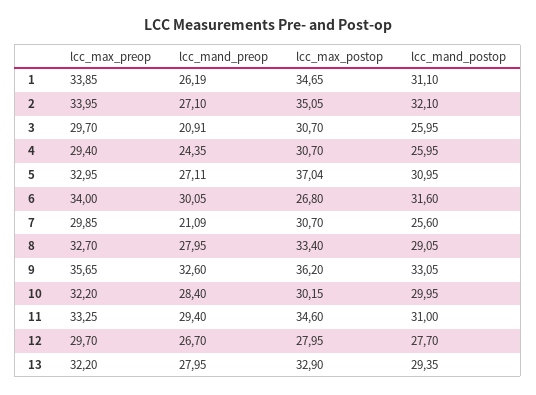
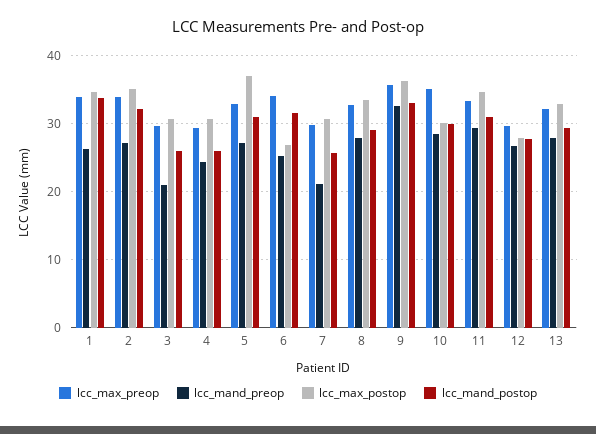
lcc_mand_postop, 1: 31.1 -> 34
lcc_mand_preop, 6: 30.05 -> 25
lcc_max_preop, 10: 32.2 -> 35

